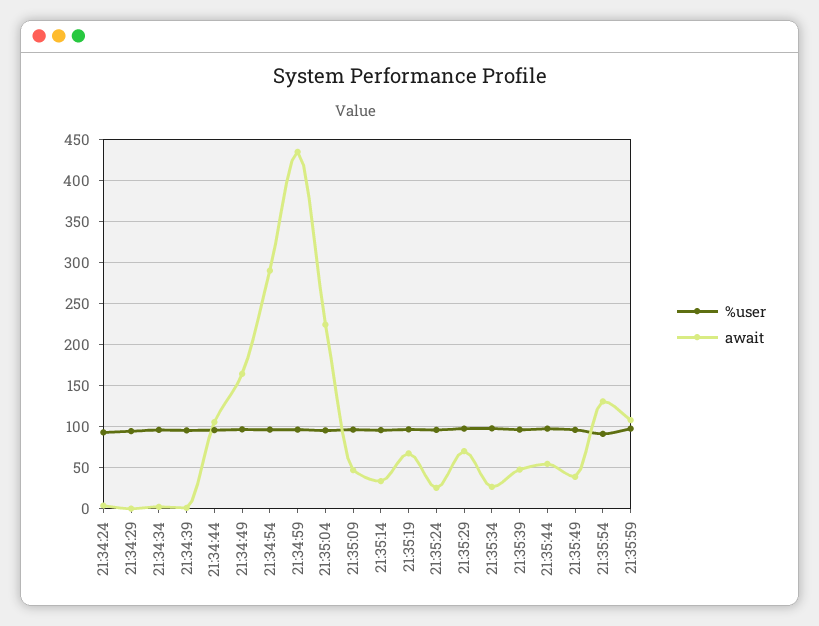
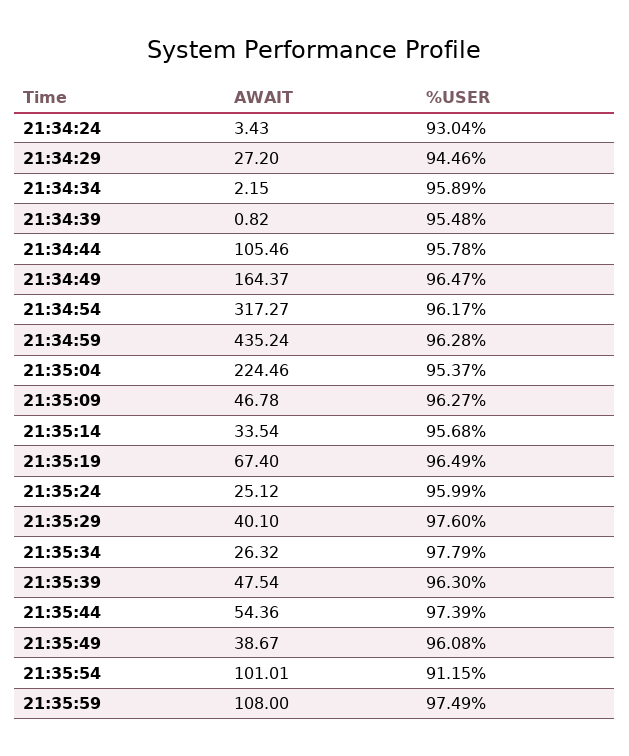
await, 21:34:29: 0 -> 27.2
await, 21:34:54: 290 -> 317.27
await, 21:35:29: 70 -> 40.1
await, 21:35:54: 130 -> 101.01

